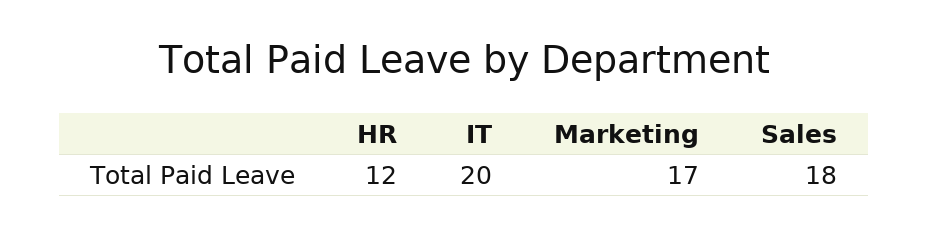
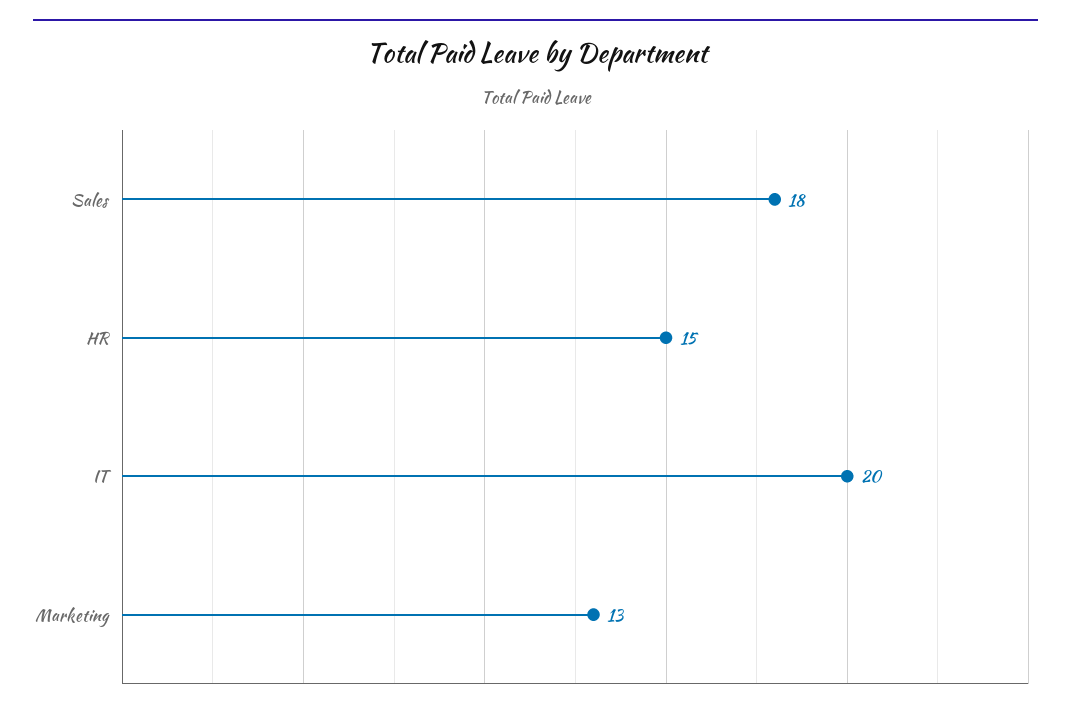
HR: 12 -> 15
Marketing: 17 -> 13

